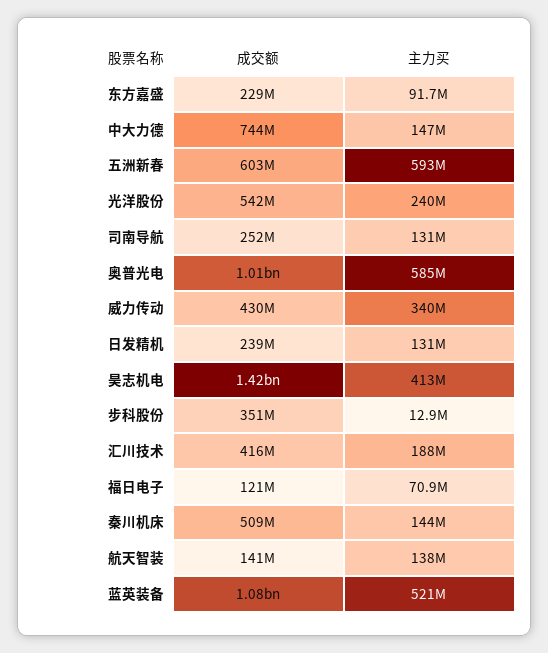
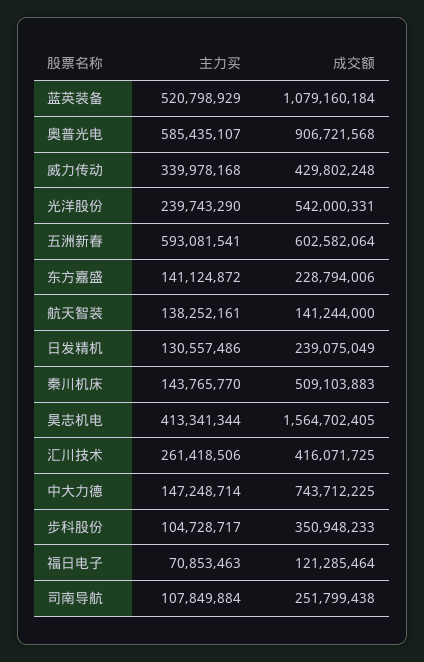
主力买, 东方嘉盛: 91700000 -> 141124872
主力买, 司南导航: 131000000 -> 107849884
成交额, 奥普光电: 1010000000 -> 906721568
成交额, 昊志机电: 1420000000 -> 1564702405
主力买, 步科股份: 12900000 -> 104728717
主力买, 汇川技术: 188000000 -> 261418506

